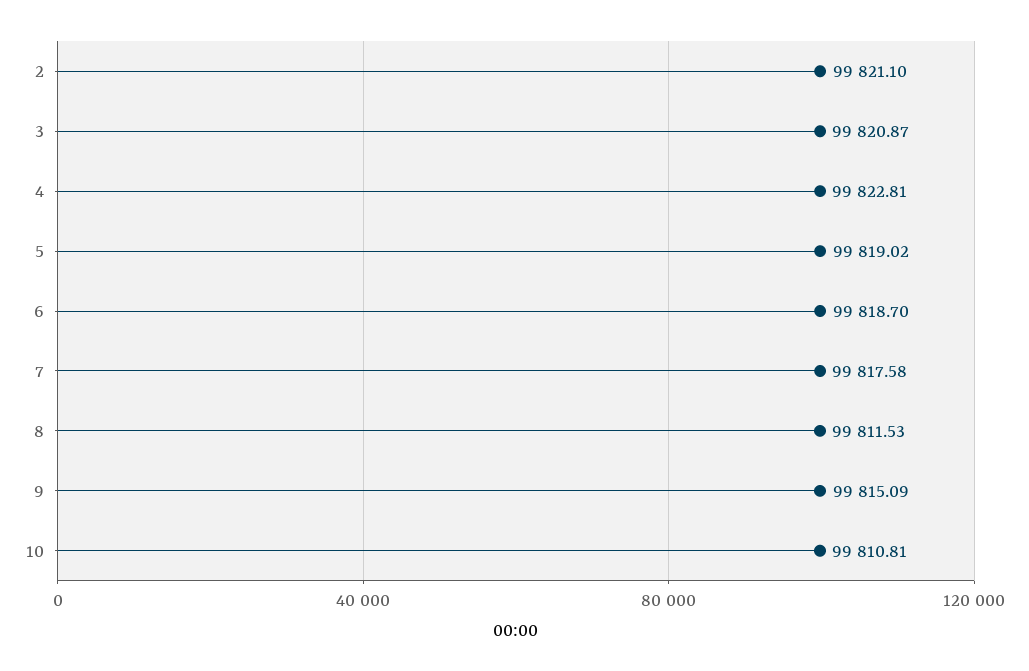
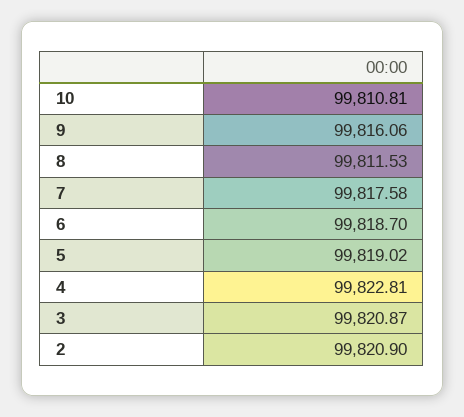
2: 99821.1 -> 99820.9
9: 99815.09 -> 99816.06

